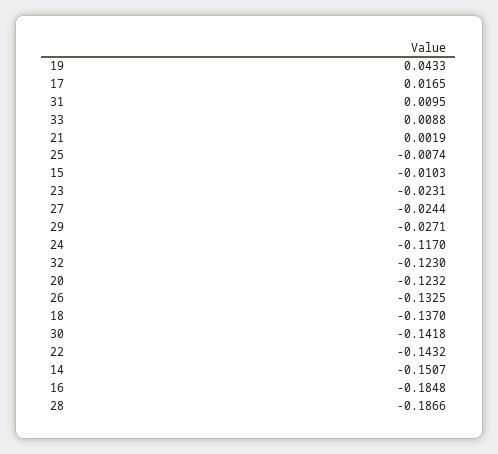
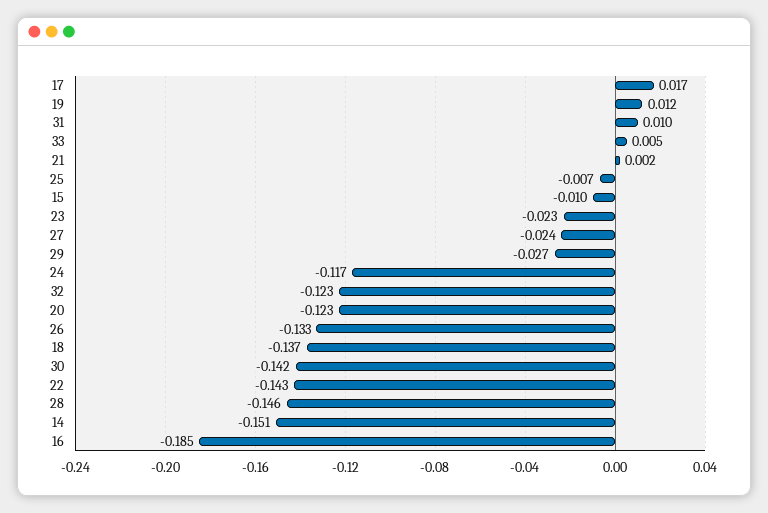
19: 0.0433 -> 0.012
33: 0.0088 -> 0.005
28: -0.1866 -> -0.146

